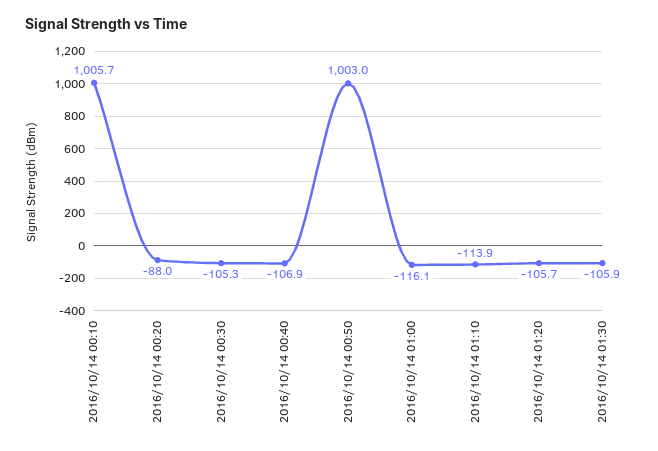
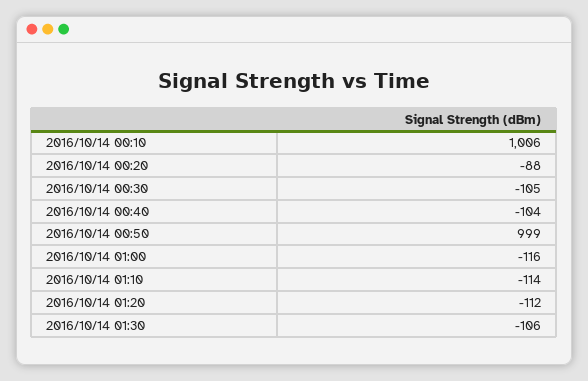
2016/10/14 00:40: -106.9 -> -104
2016/10/14 00:50: 1003 -> 999
2016/10/14 01:20: -105.7 -> -112

